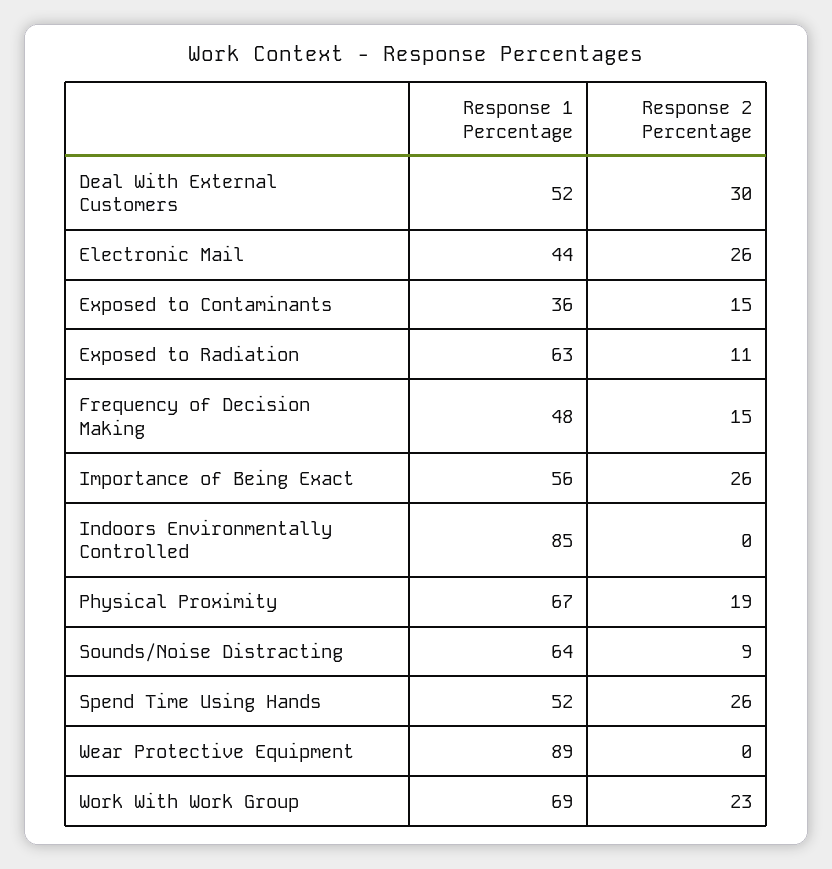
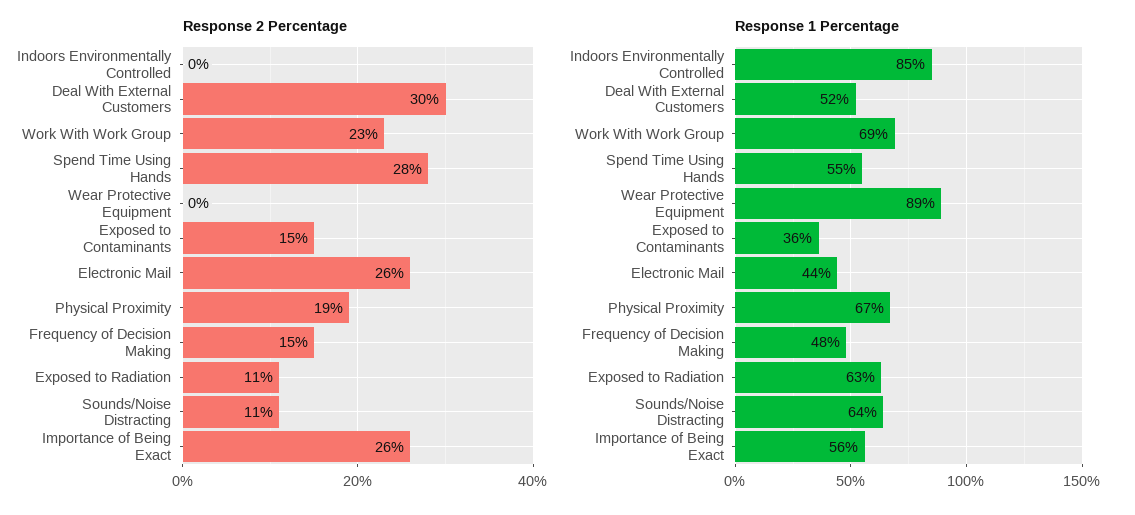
Response 2 Percentage, Sounds/Noise Distracting: 9 -> 11
Response 1 Percentage, Spend Time Using Hands: 52 -> 55
Response 2 Percentage, Spend Time Using Hands: 26 -> 28

